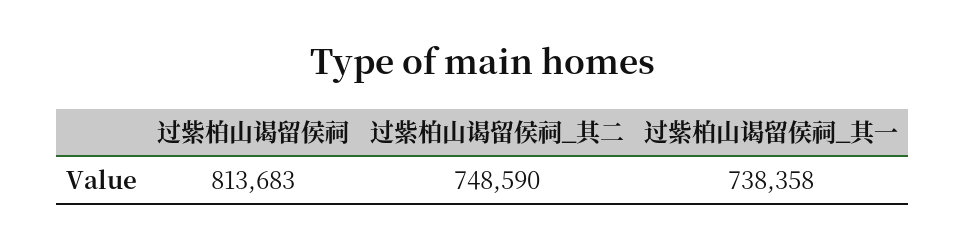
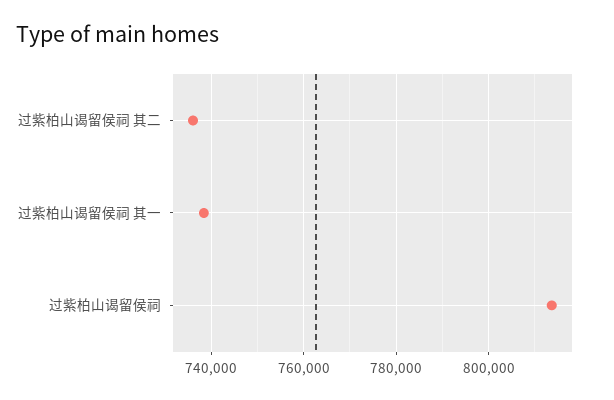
过紫柏山谒留侯祠_其二: 748590 -> 736000

